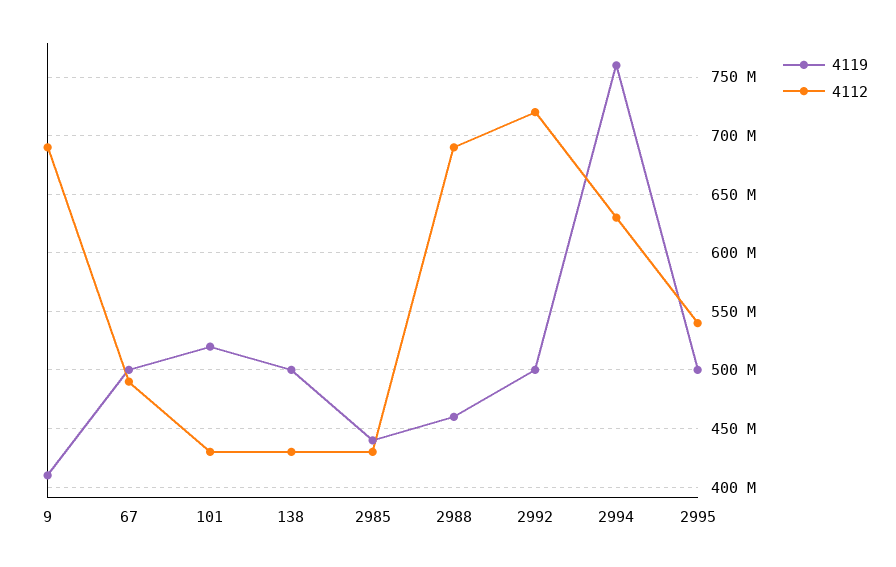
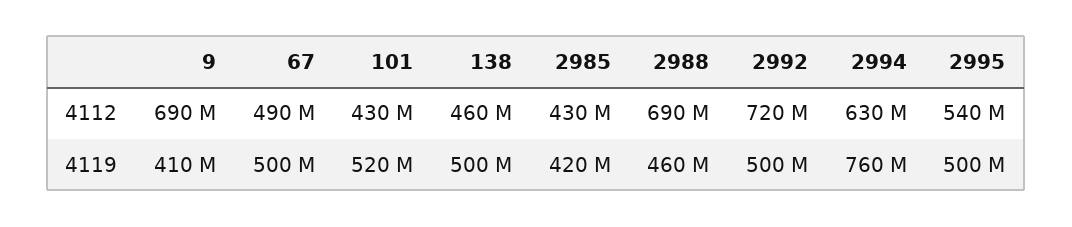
4112, 138: 430000000 -> 460000000
4119, 2985: 440000000 -> 420000000

